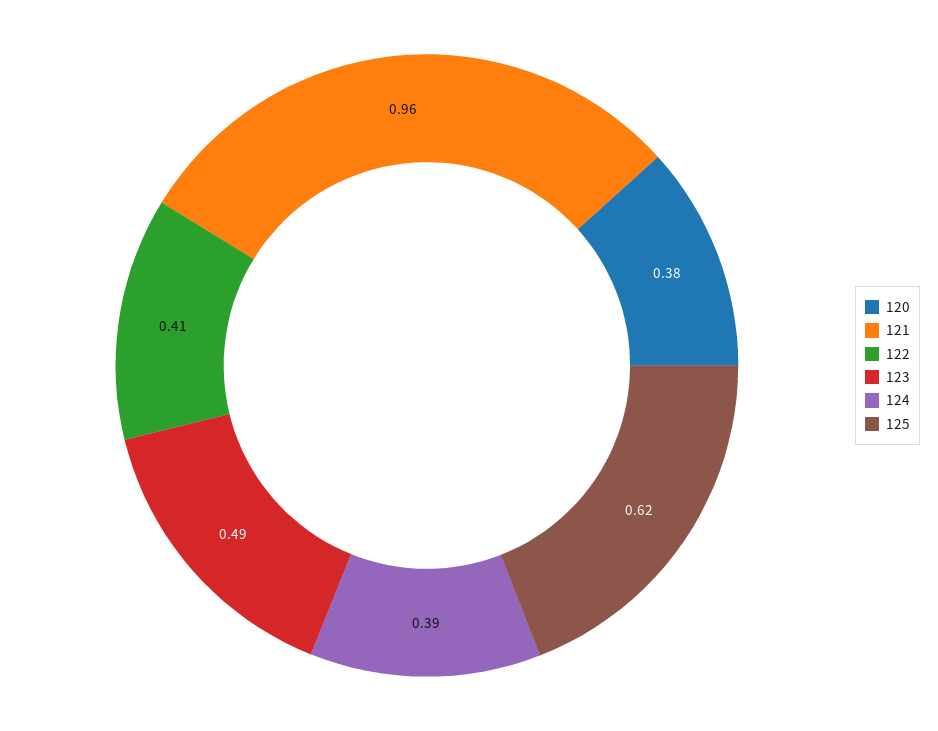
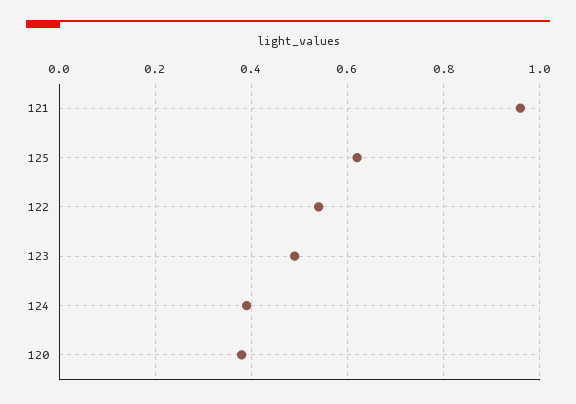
122: 0.41 -> 0.55

